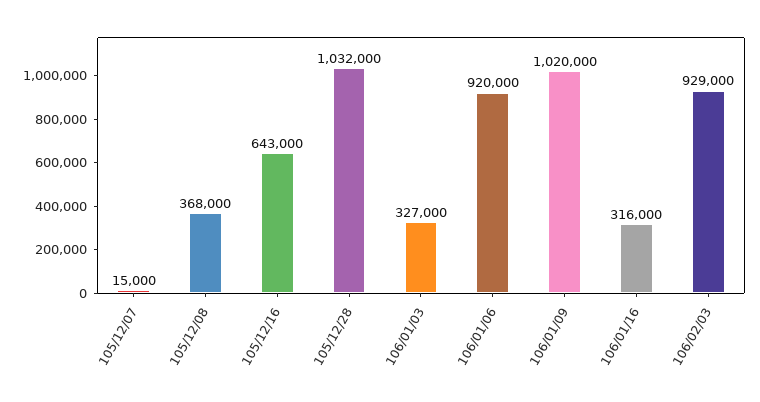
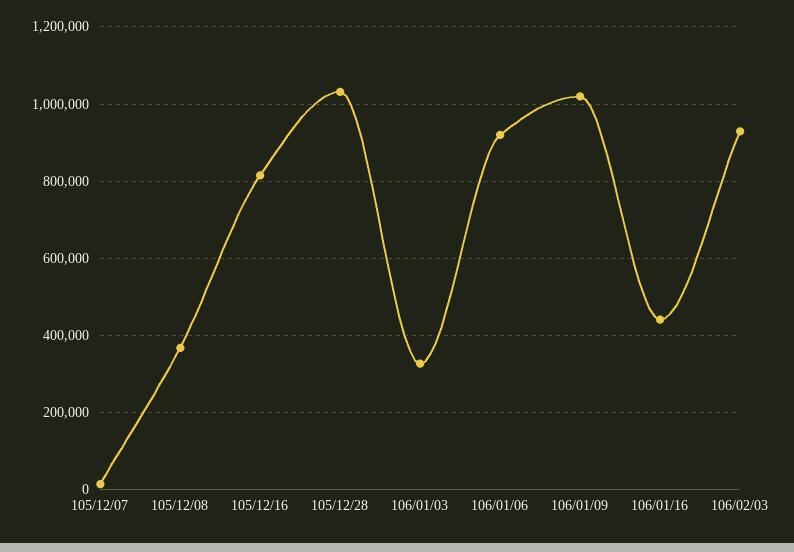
105/12/16: 643000 -> 820000
106/01/16: 316000 -> 440000

